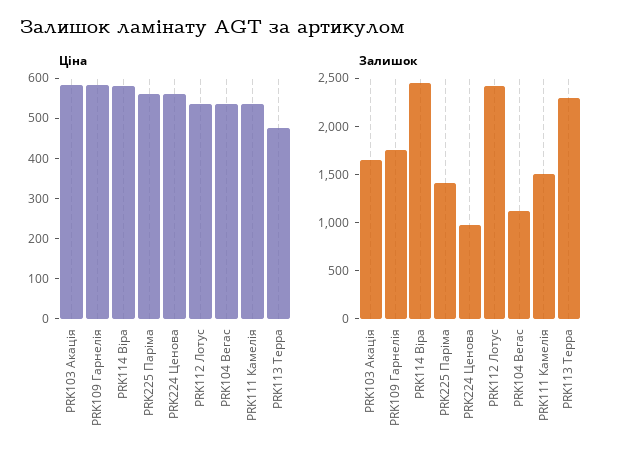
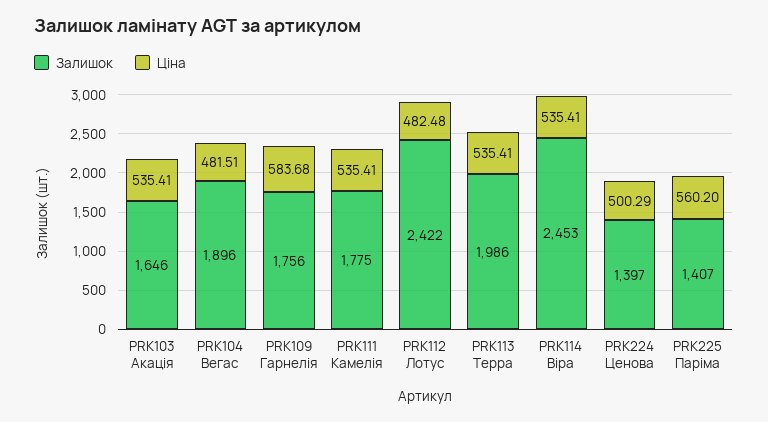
Ціна, PRK103 Акація: 580 -> 535.41
Ціна, PRK114 Віра: 580 -> 535.41
Ціна, PRK224 Ценова: 560 -> 500.29
Ціна, PRK112 Лотус: 540 -> 482.48
Ціна, PRK104 Вегас: 540 -> 481.51
Ціна, PRK113 Терра: 480 -> 535.41
Залишок, PRK224 Ценова: 1000 -> 1397
Залишок, PRK104 Вегас: 1100 -> 1896
Залишок, PRK111 Камелія: 1500 -> 1775
Залишок, PRK113 Терра: 2300 -> 1986

